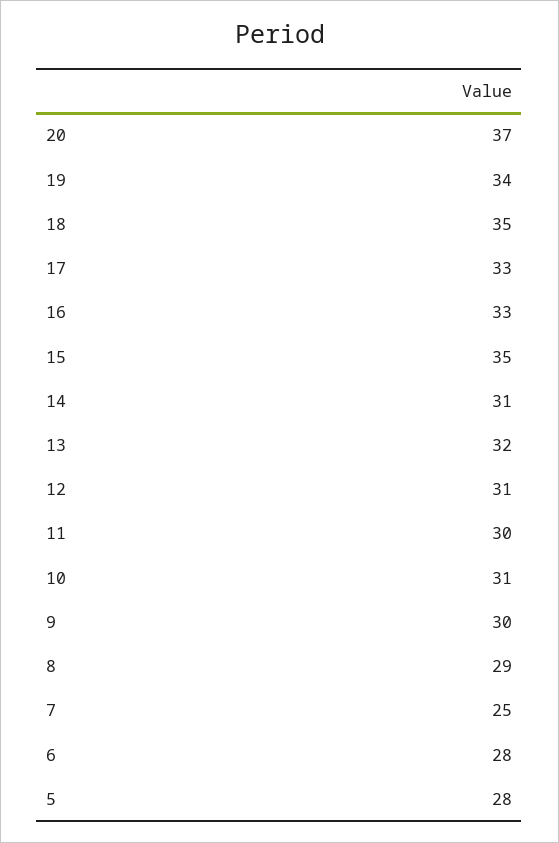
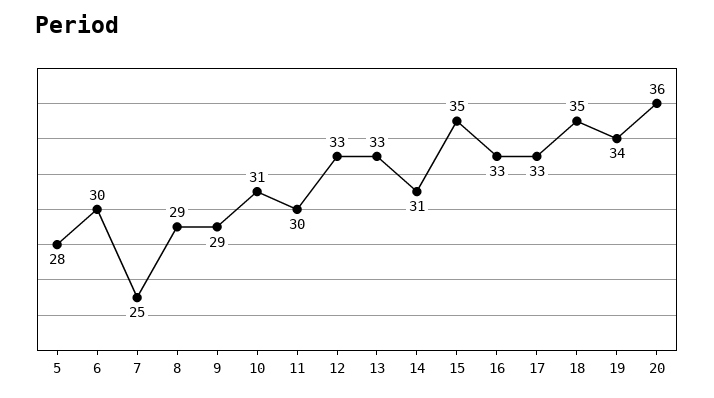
20: 37 -> 36
13: 32 -> 33
12: 31 -> 33
9: 30 -> 29
6: 28 -> 30

